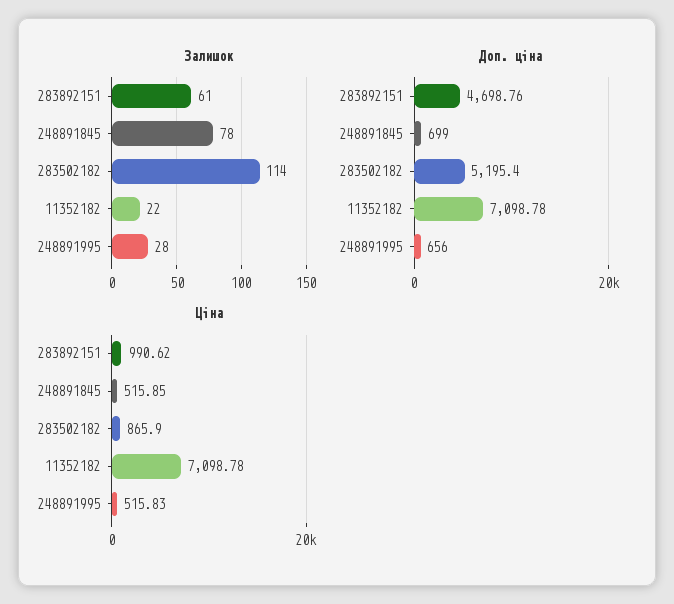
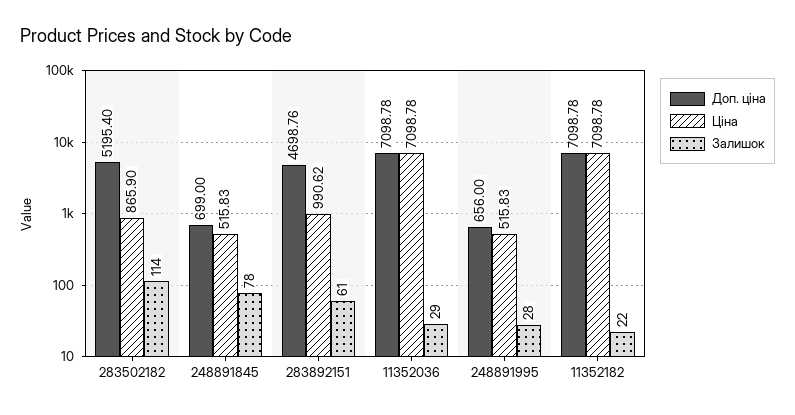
Ціна, 248891845: 515.85 -> 515.83
Доп. ціна, 11352036: none -> 7098.78
Ціна, 11352036: none -> 7098.78
Залишок, 11352036: none -> 29

